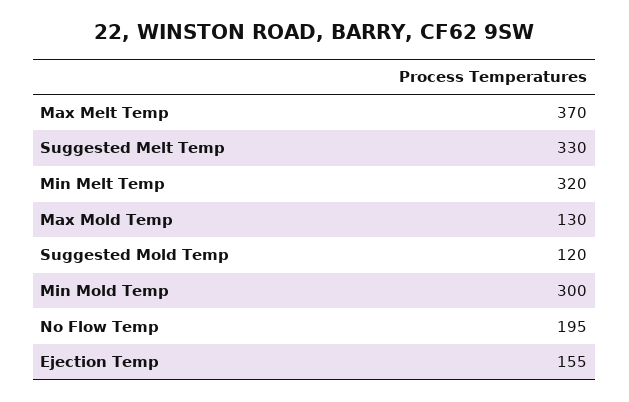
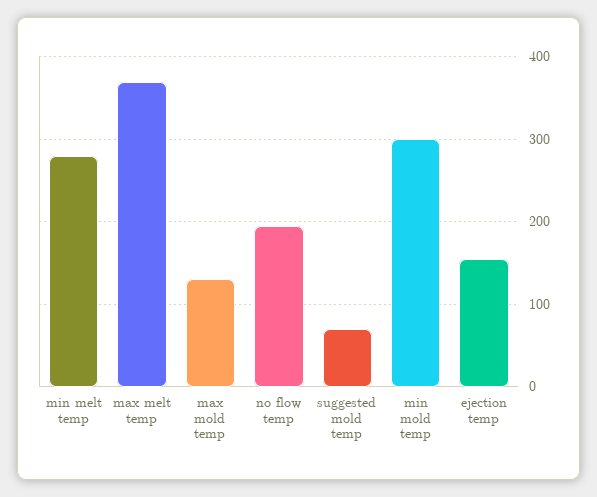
Suggested Melt Temp: 330 -> none
Min Melt Temp: 320 -> 280
Suggested Mold Temp: 120 -> 70

